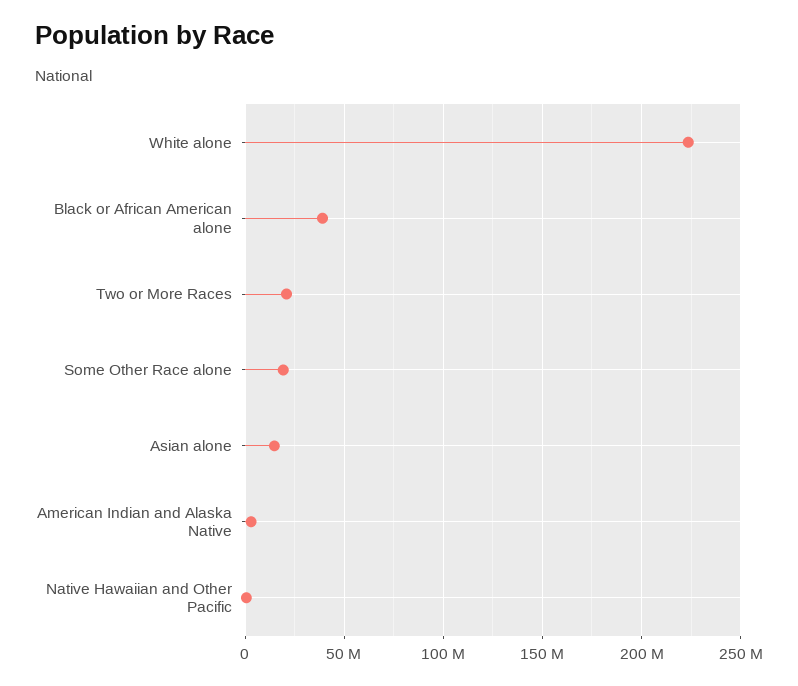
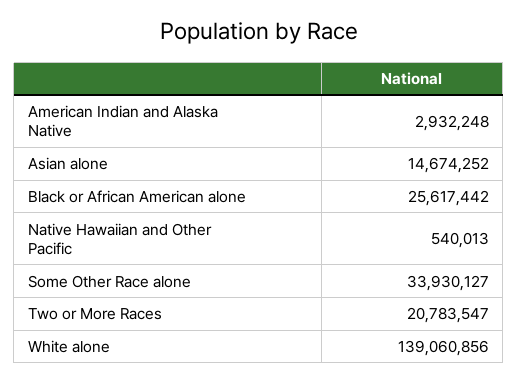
White alone: 225000000 -> 139060856
Black or African American alone: 40000000 -> 25617442
Some Other Race alone: 20000000 -> 33930127

